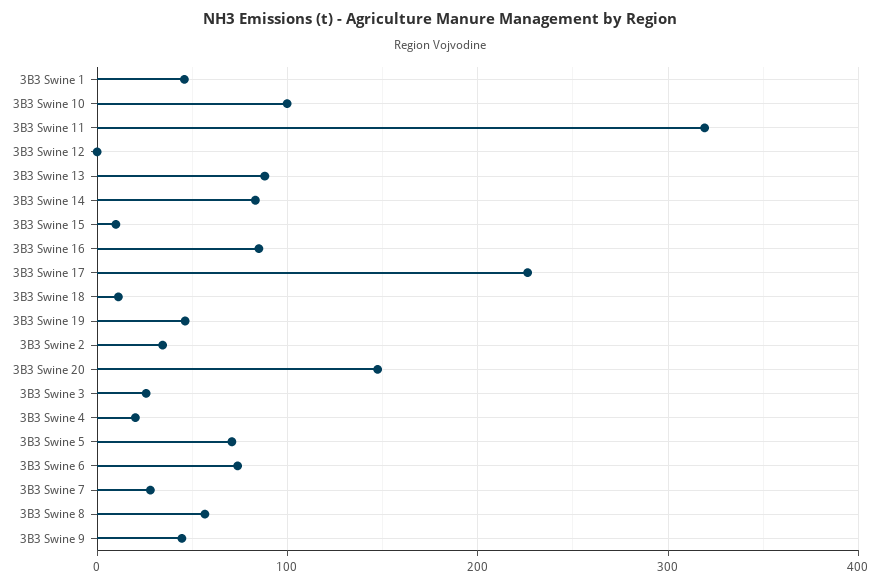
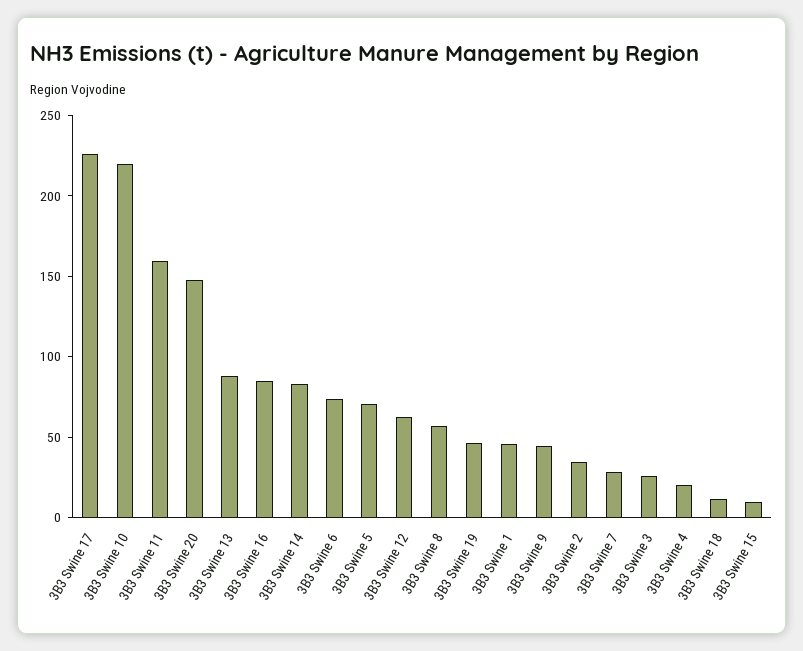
3B3 Swine 10: 100 -> 220
3B3 Swine 11: 320 -> 160
3B3 Swine 12: 0 -> 60

